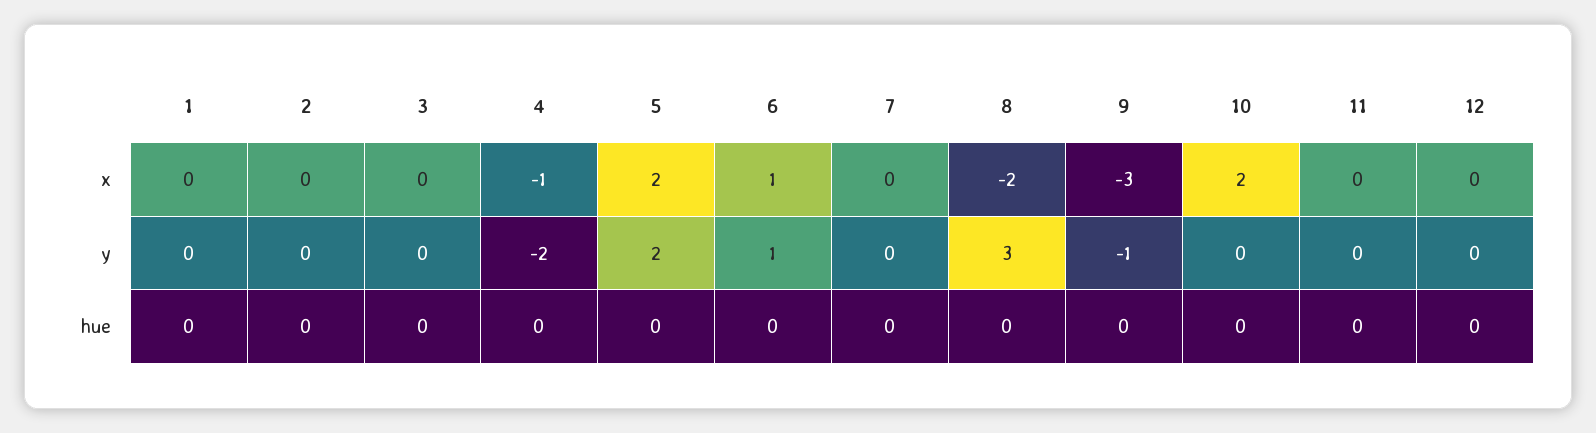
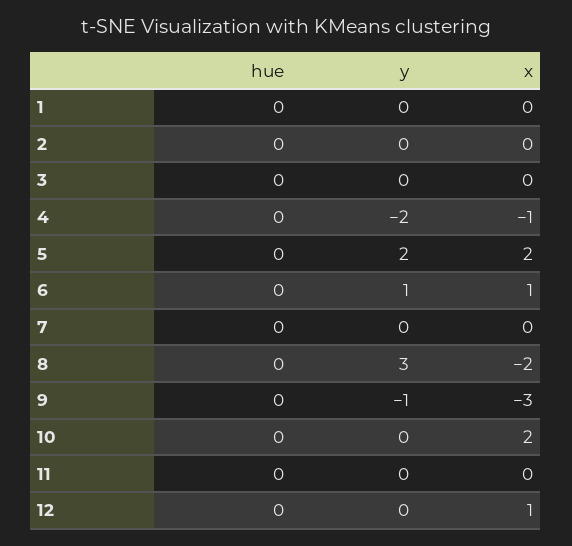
12, x: 0 -> 1

